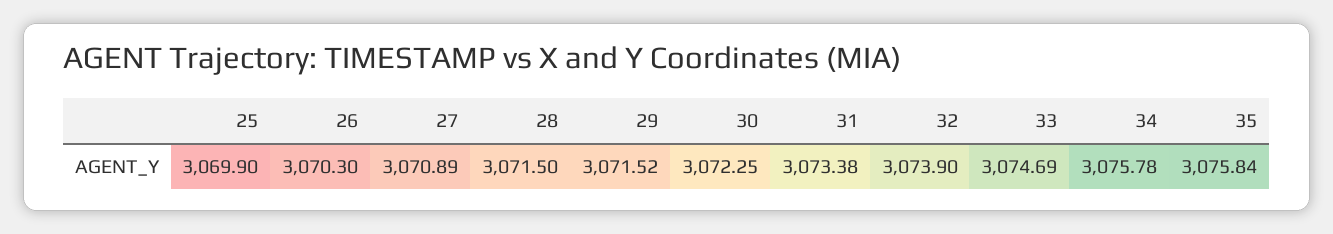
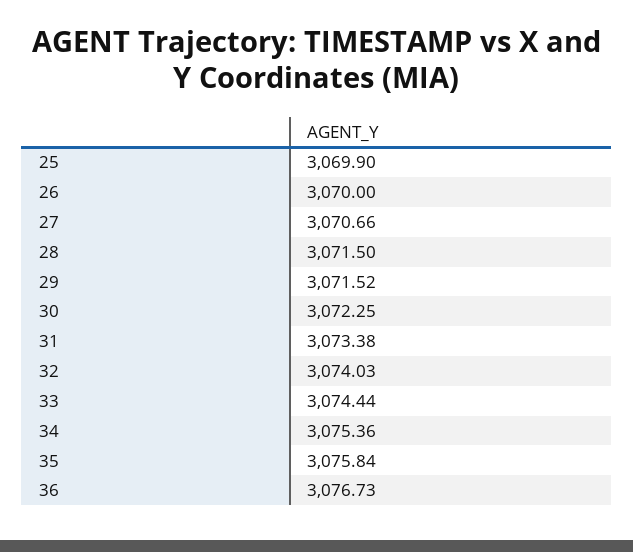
26: 3070.3 -> 3070
27: 3070.89 -> 3070.66
32: 3073.9 -> 3074.03
33: 3074.69 -> 3074.44
34: 3075.78 -> 3075.36
36: none -> 3076.73

